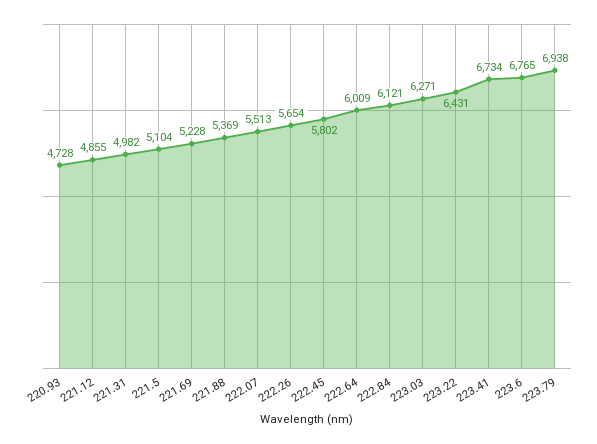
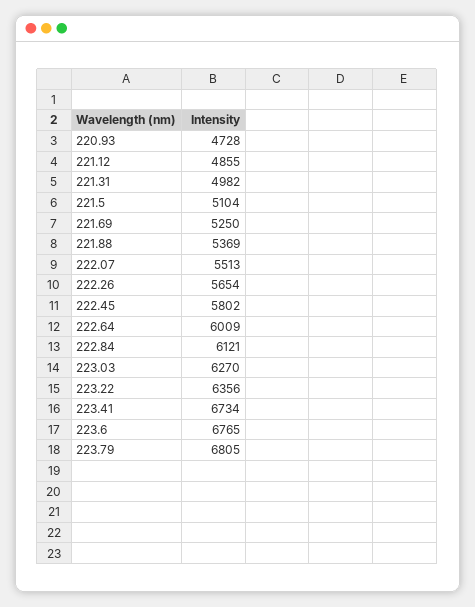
221.69: 5228 -> 5250
223.03: 6271 -> 6270
223.22: 6431 -> 6356
223.79: 6938 -> 6805

